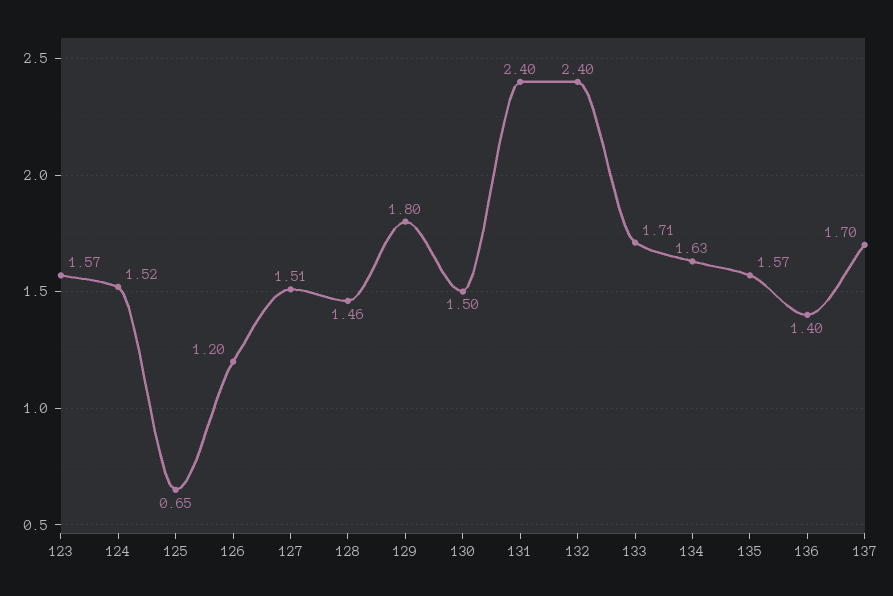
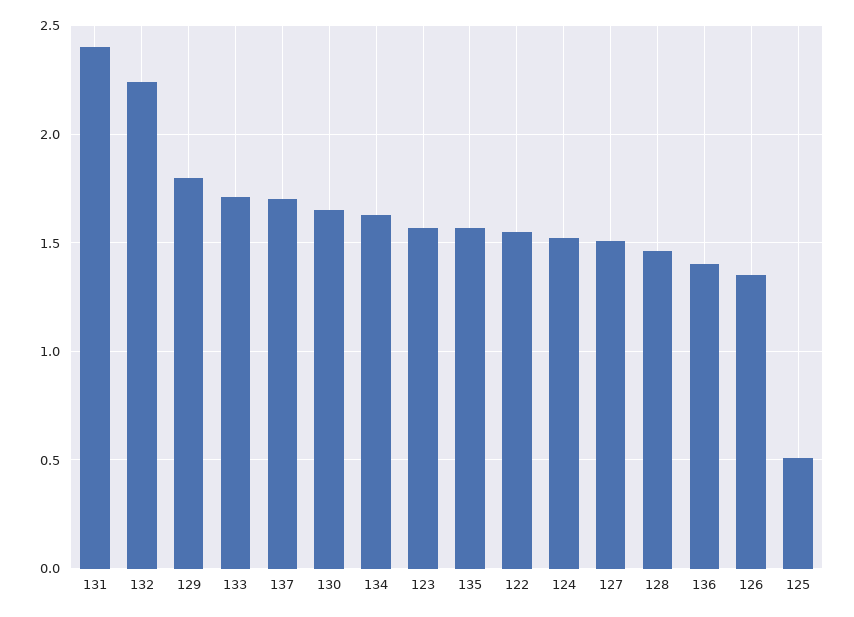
125: 0.65 -> 0.5
126: 1.2 -> 1.35
130: 1.5 -> 1.65
132: 2.4 -> 2.25
122: none -> 1.55

